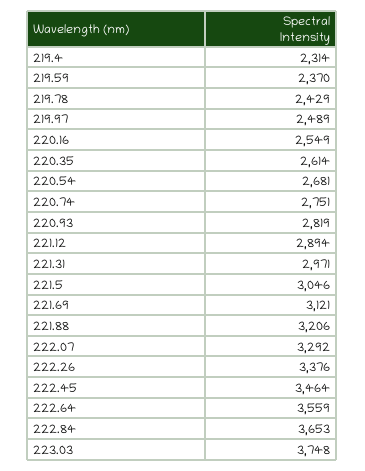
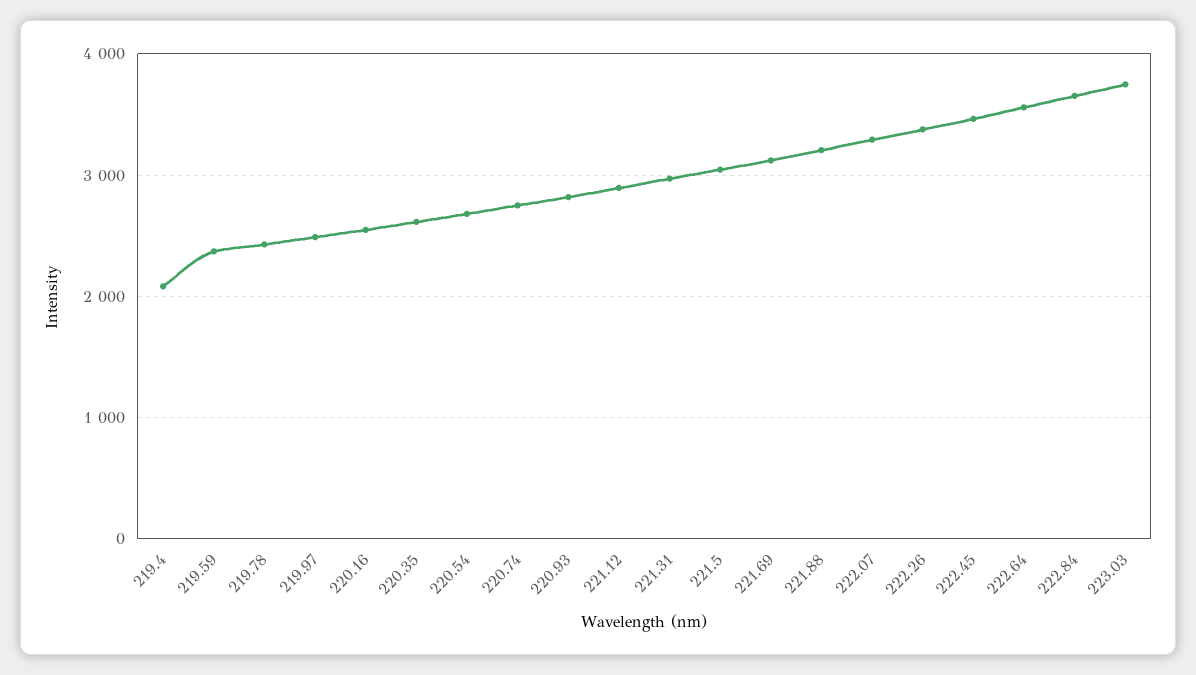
219.4: 2314 -> 2100

